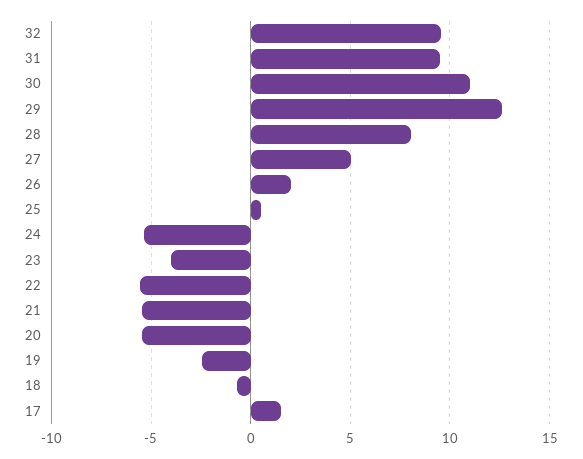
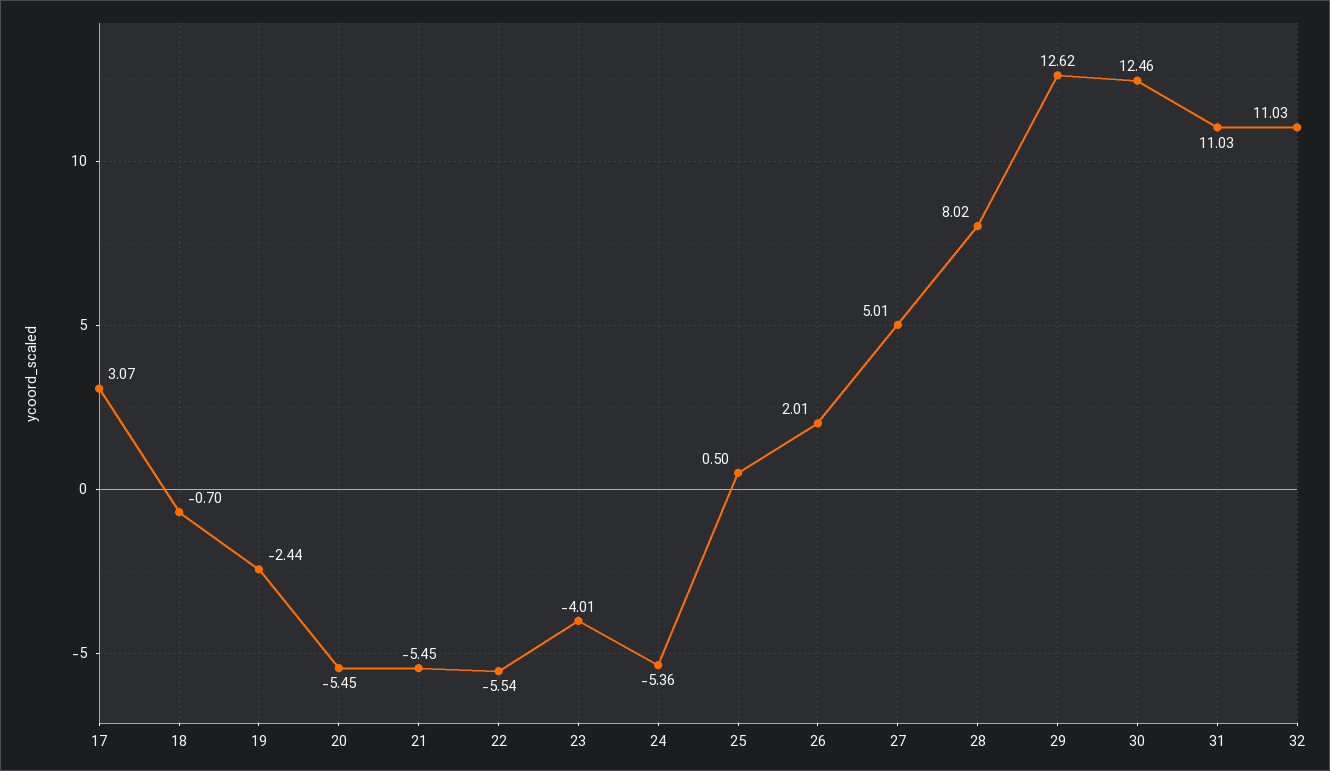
32: 9.5 -> 11.03
31: 9.5 -> 11.03
30: 11 -> 12.46
17: 1.5 -> 3.07

